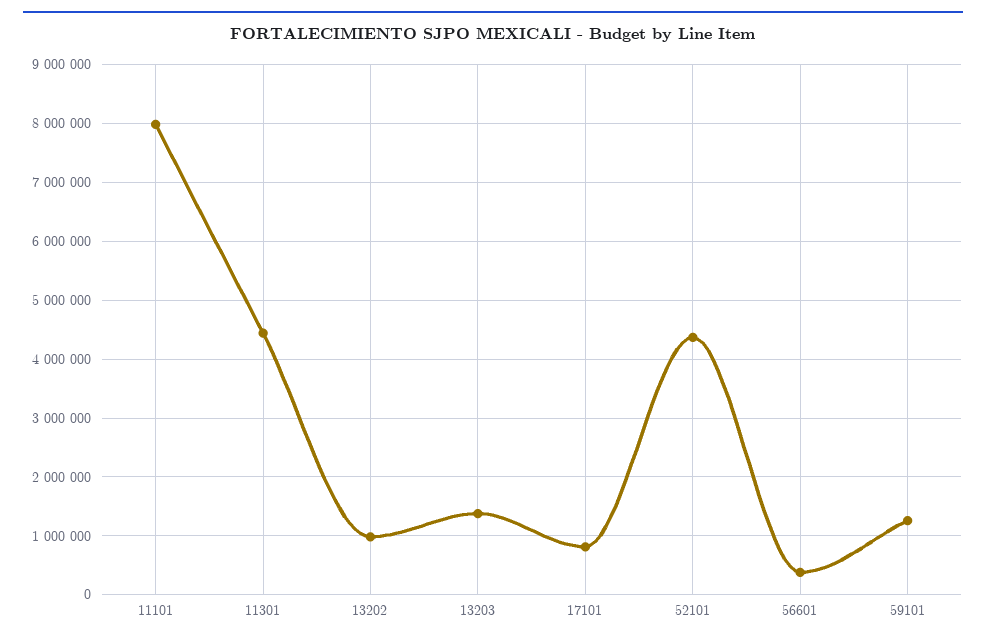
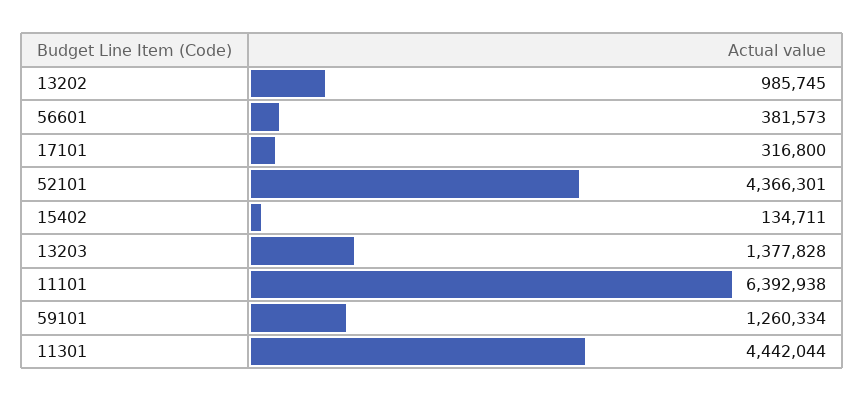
11101: 8000000 -> 6392938
17101: 800000 -> 316800
15402: none -> 134711

